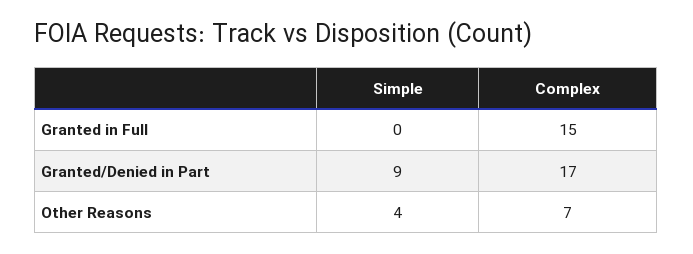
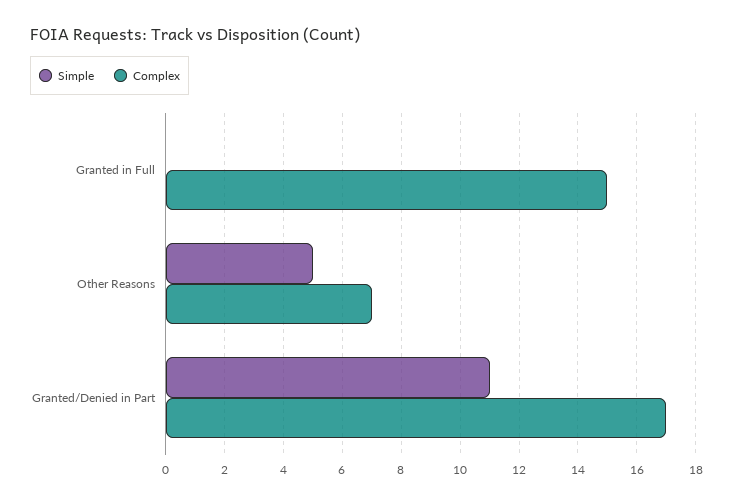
Simple, Granted/Denied in Part: 9 -> 11
Simple, Other Reasons: 4 -> 5

